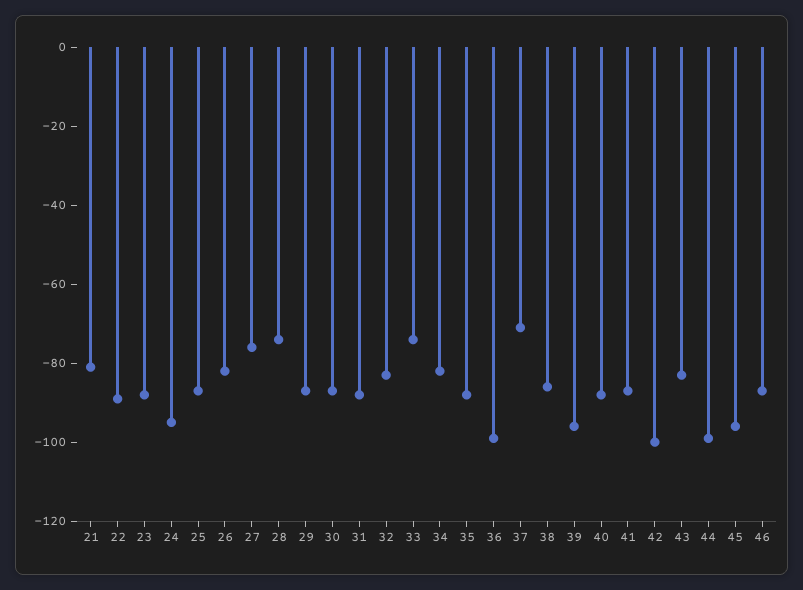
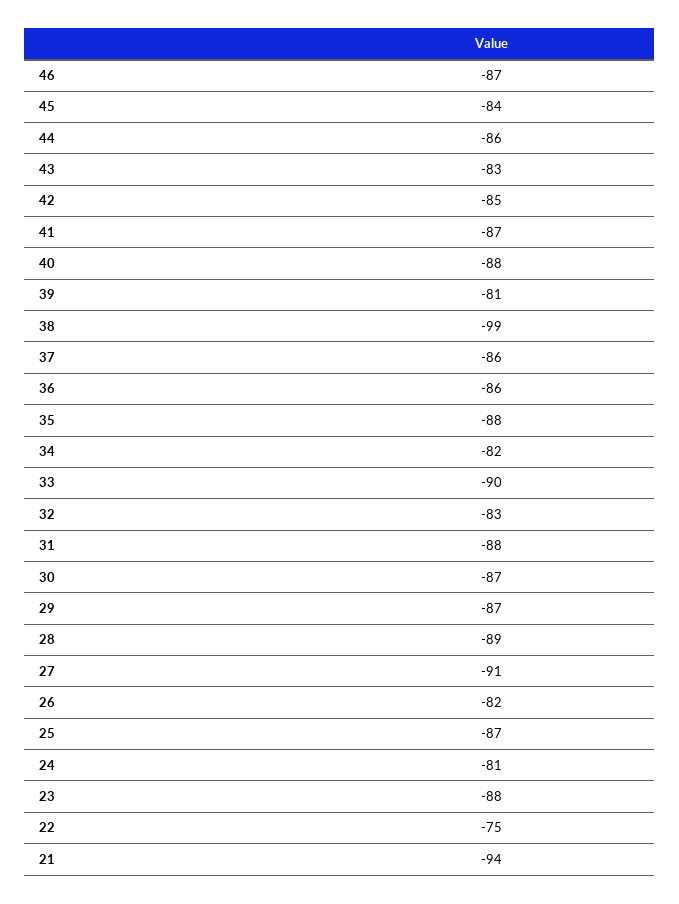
21: -80 -> -94
22: -90 -> -75
24: -95 -> -81
27: -75 -> -91
28: -75 -> -89
33: -75 -> -90
36: -100 -> -86
37: -70 -> -86
38: -85 -> -99
39: -95 -> -81
42: -100 -> -85
44: -100 -> -86
45: -95 -> -84

